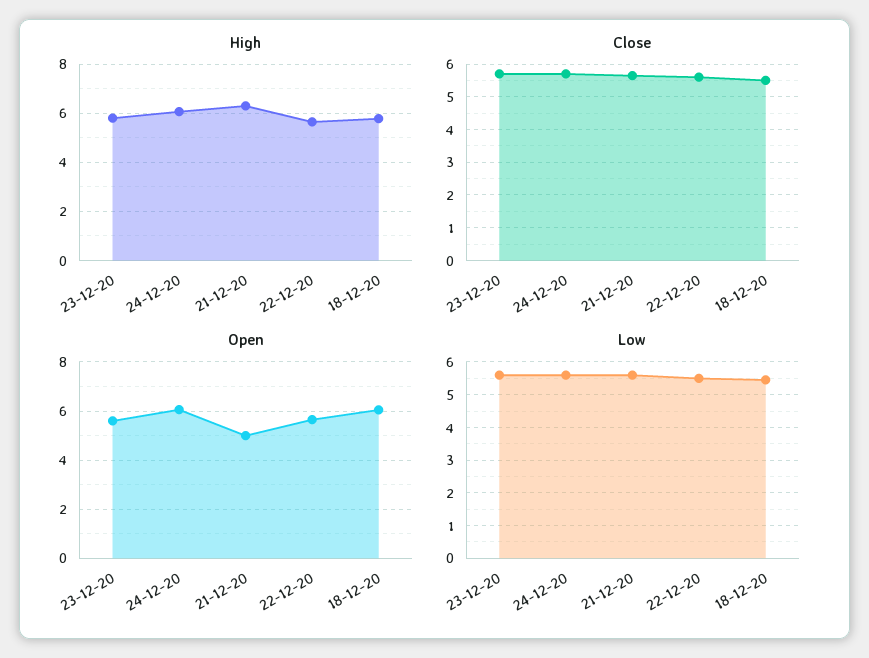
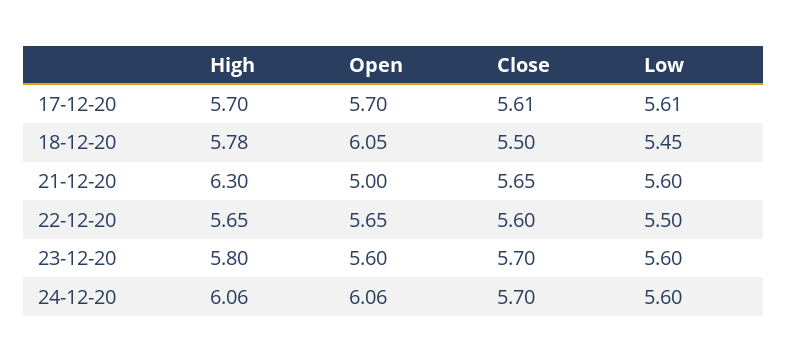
High, 17-12-20: none -> 5.7
Open, 17-12-20: none -> 5.7
Close, 17-12-20: none -> 5.61
Low, 17-12-20: none -> 5.61

